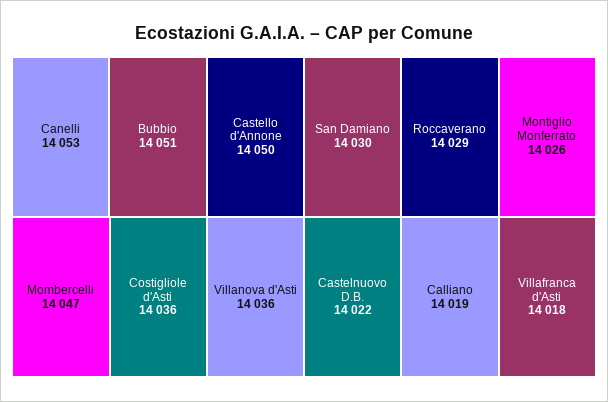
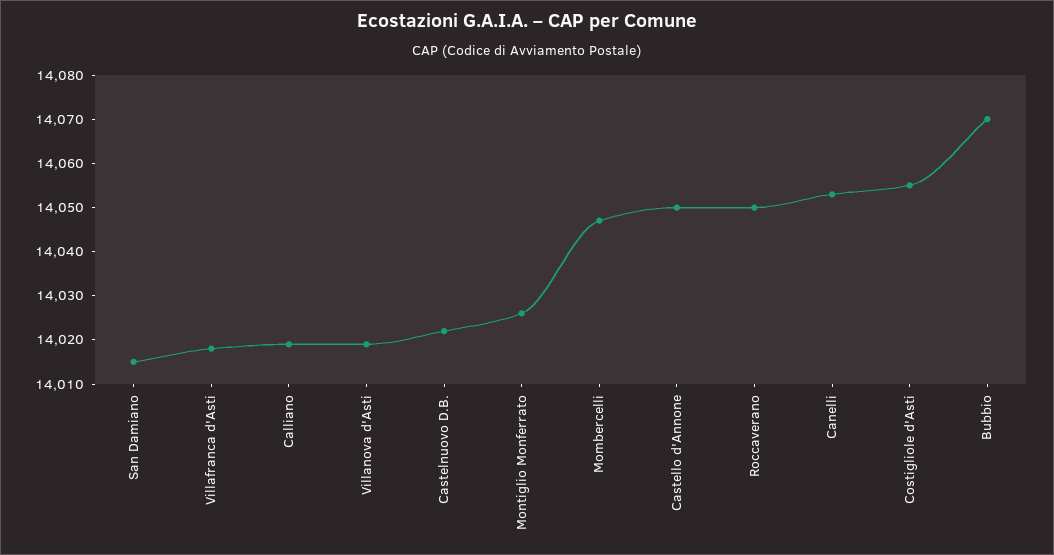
Bubbio: 14051 -> 14070
Costigliole d'Asti: 14036 -> 14055
Villanova d'Asti: 14036 -> 14020
San Damiano: 14030 -> 14015
Roccaverano: 14029 -> 14050

